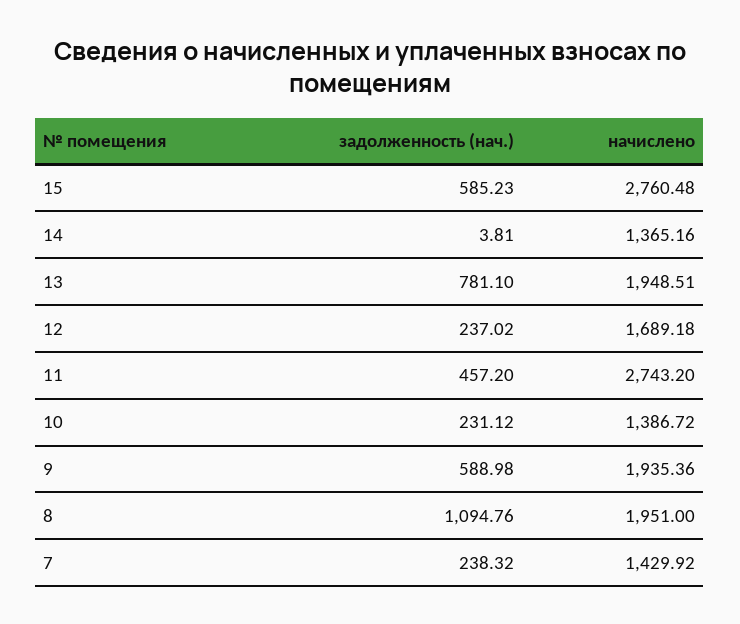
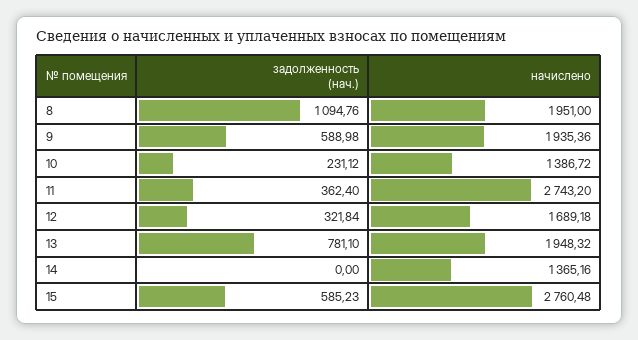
задолженность (нач.), 14: 3.81 -> 0
начислено, 13: 1948.51 -> 1948.32
задолженность (нач.), 12: 237.02 -> 321.84
задолженность (нач.), 11: 457.2 -> 362.4
задолженность (нач.), 7: 238.32 -> none
начислено, 7: 1429.92 -> none

